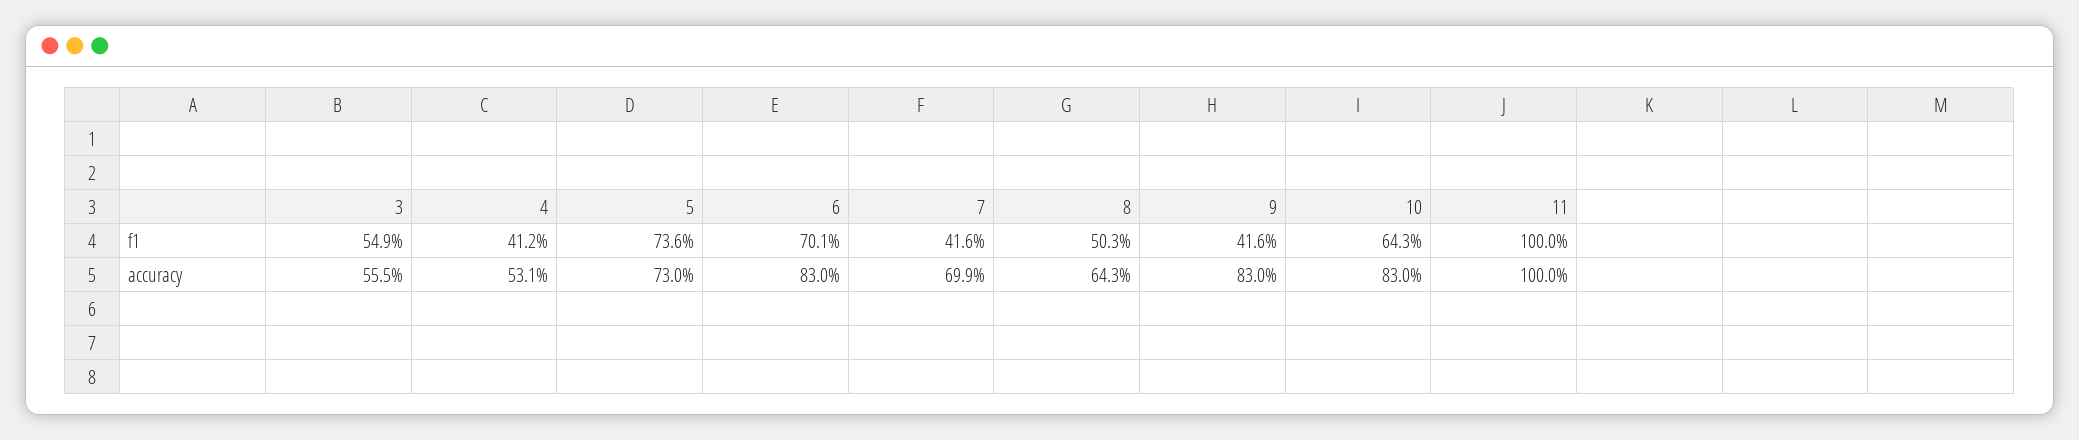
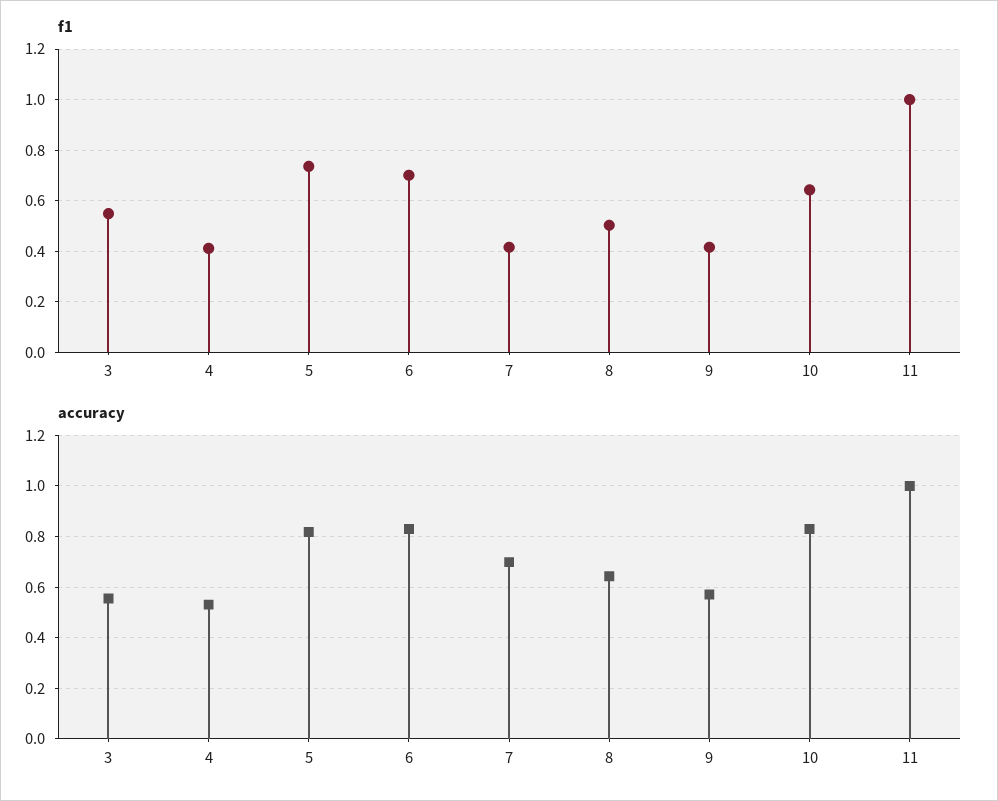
accuracy, 5: 0.73 -> 0.825
accuracy, 9: 0.83 -> 0.575

